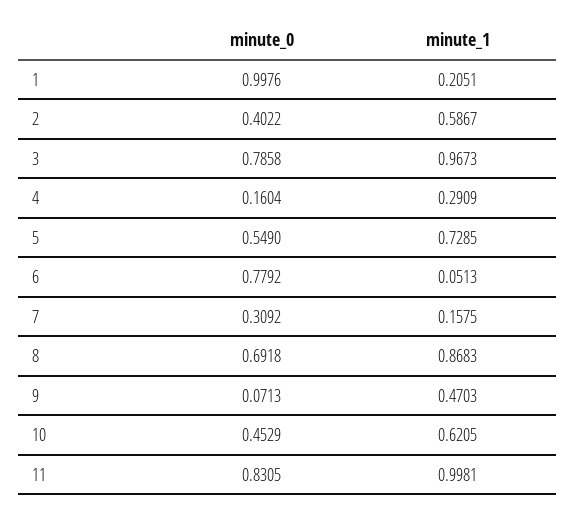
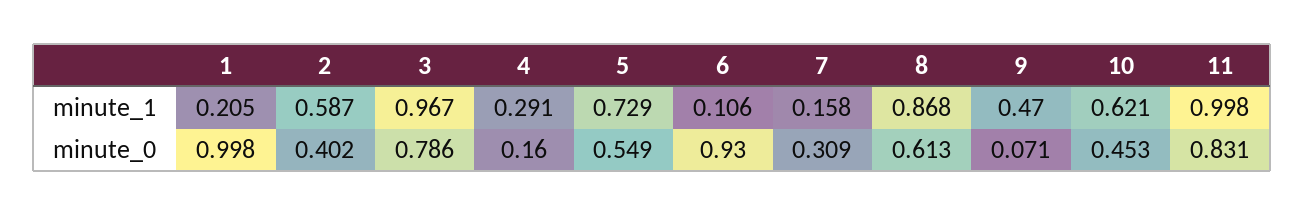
minute_0, 6: 0.7792 -> 0.93
minute_1, 6: 0.0513 -> 0.106
minute_0, 8: 0.6918 -> 0.613

